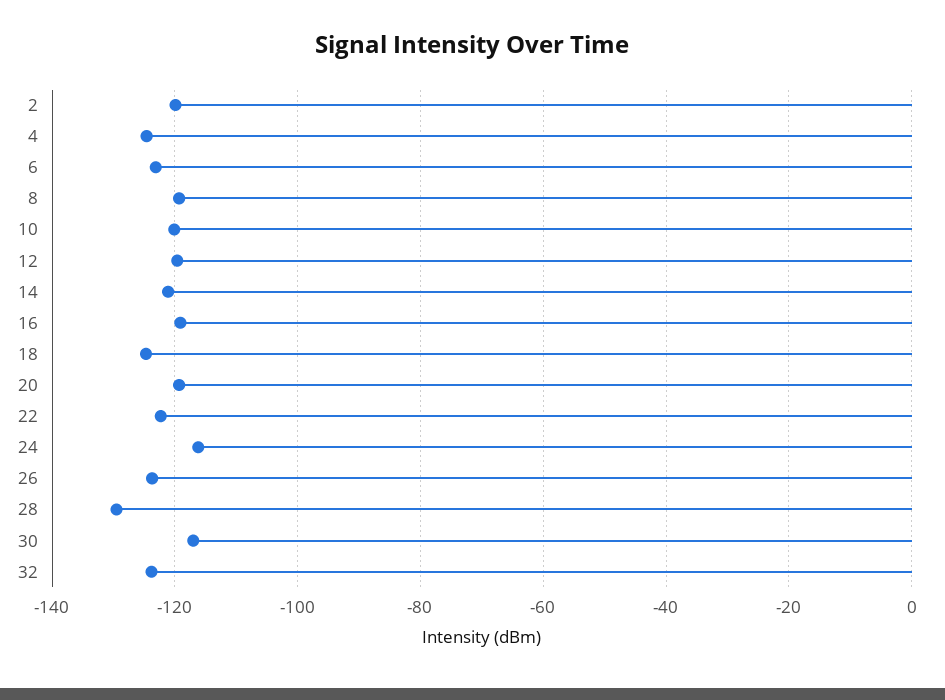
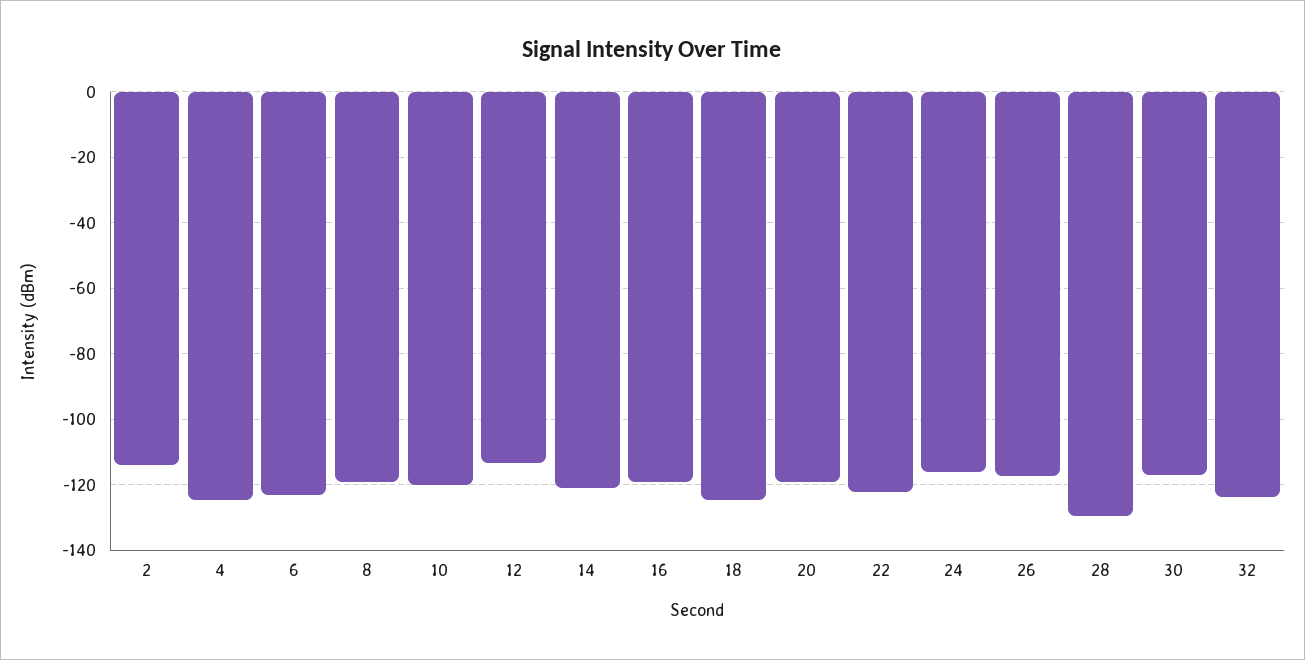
2: -120 -> -114
12: -120 -> -114
26: -124 -> -118

